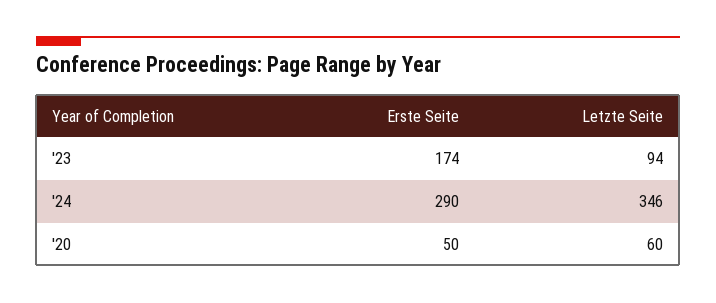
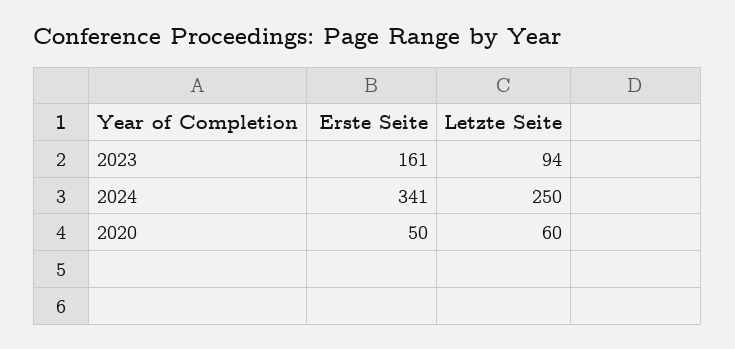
Erste Seite, '23: 174 -> 161
Erste Seite, '24: 290 -> 341
Letzte Seite, '24: 346 -> 250

